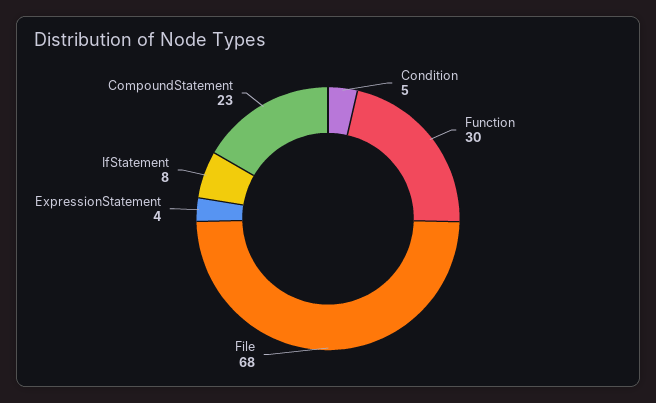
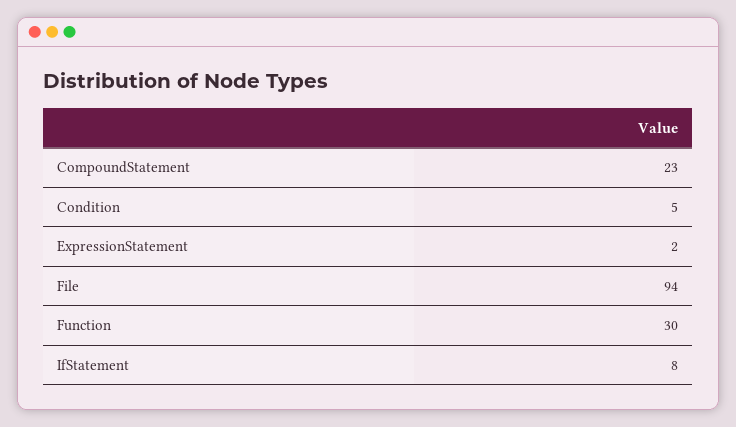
File: 68 -> 94
ExpressionStatement: 4 -> 2

